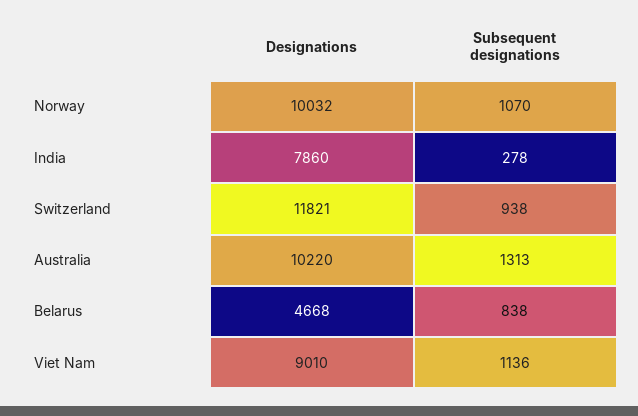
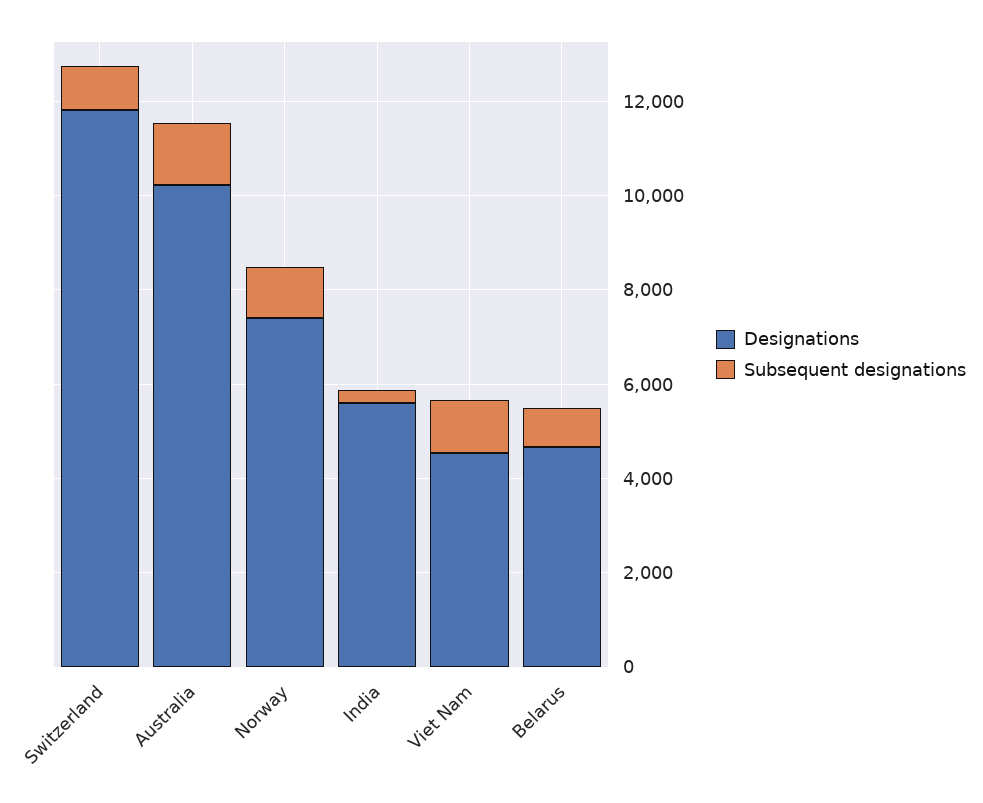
Designations, Norway: 10032 -> 7500
Designations, India: 7860 -> 5500
Designations, Viet Nam: 9010 -> 4500

